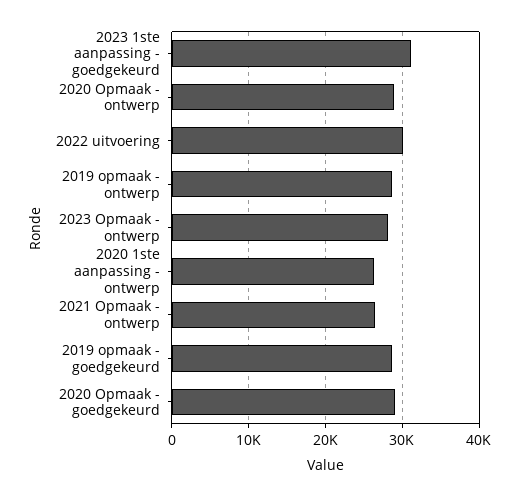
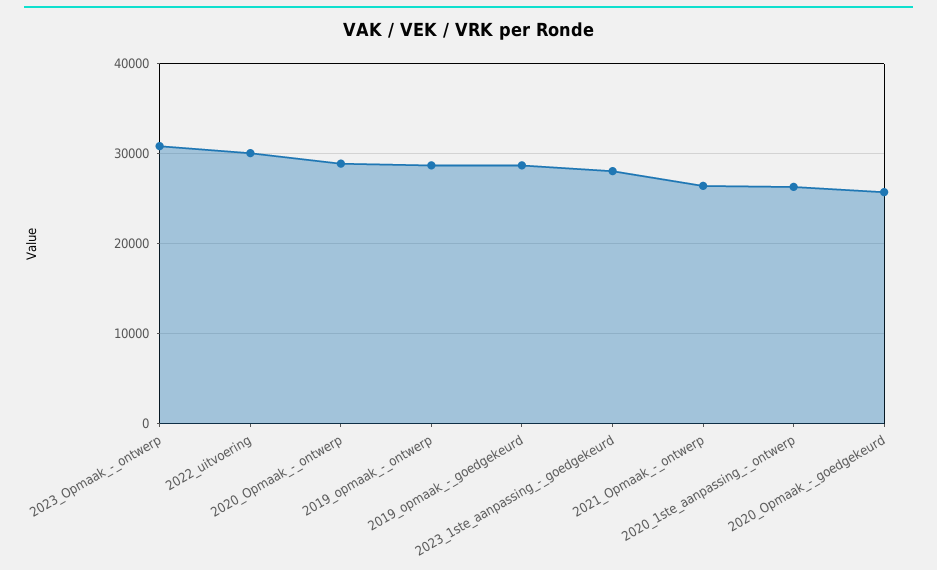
2023 1ste aanpassing - goedgekeurd: 31000 -> 28000
2023 Opmaak - ontwerp: 28000 -> 31000
2020 Opmaak - goedgekeurd: 29000 -> 26000

